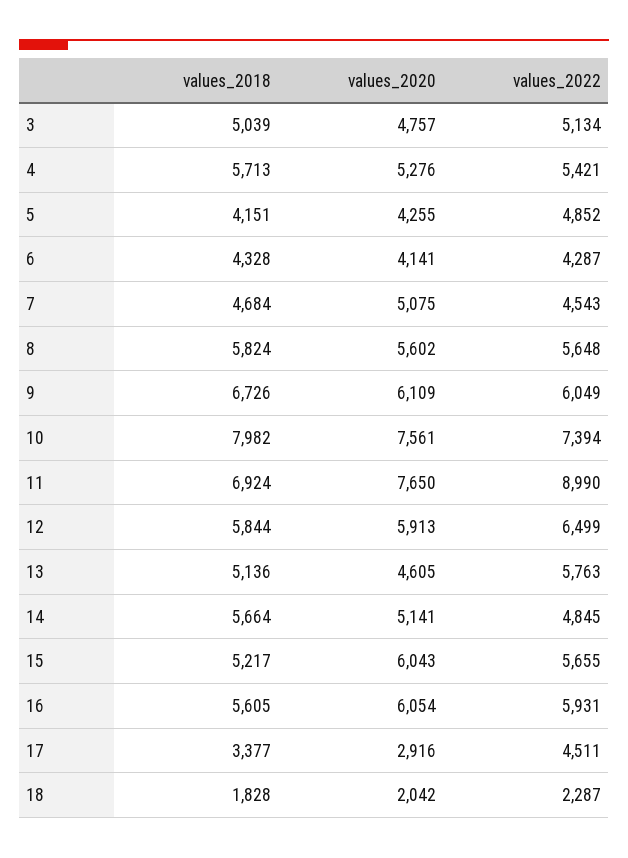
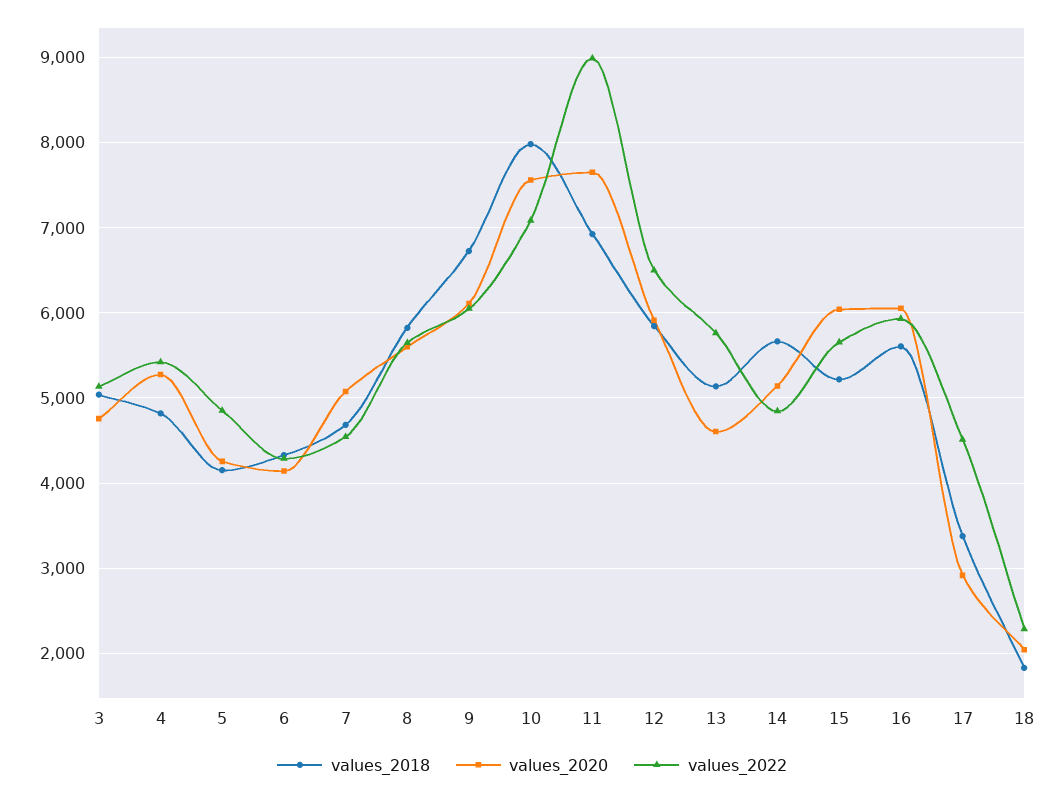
values_2018, 4: 5713 -> 4800
values_2022, 10: 7394 -> 7100

